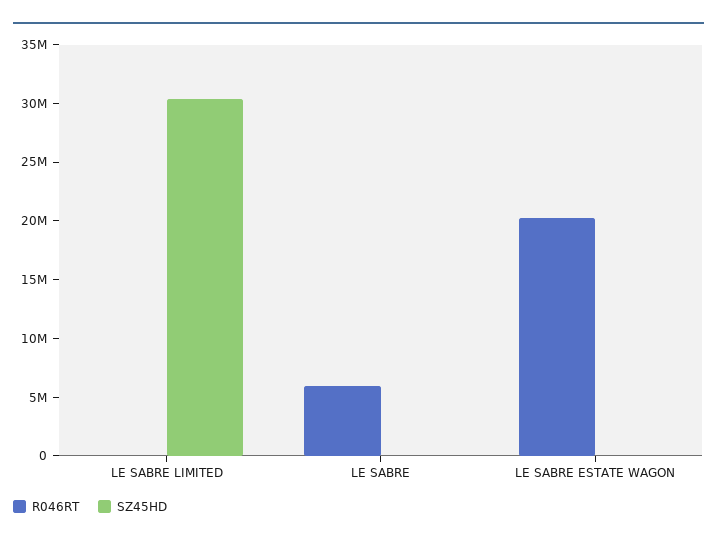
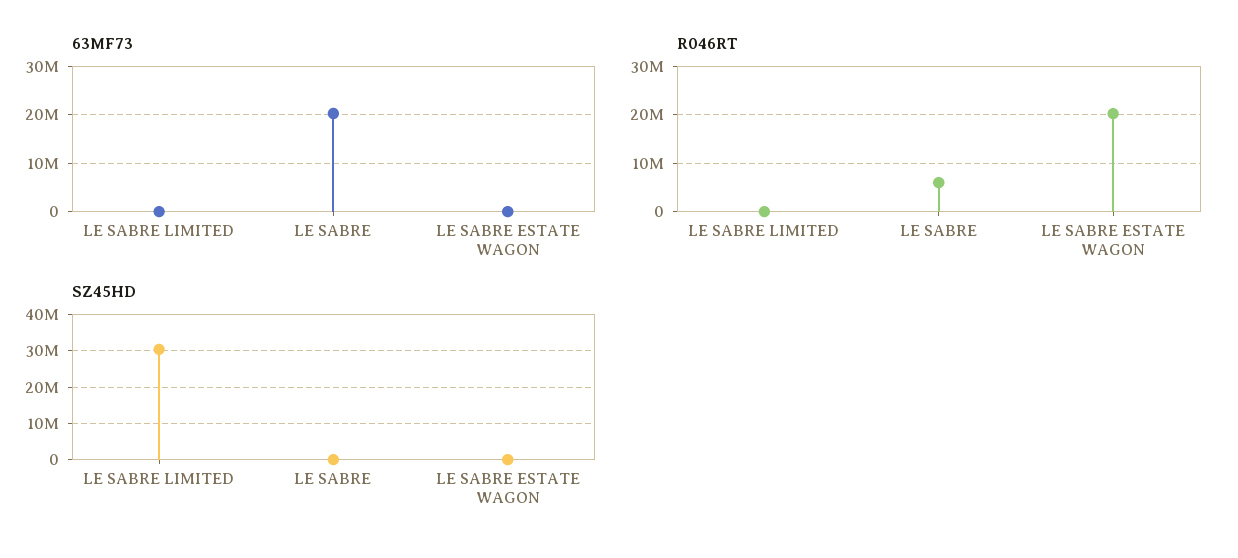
63MF73, LE SABRE LIMITED: none -> 0
63MF73, LE SABRE: none -> 20000000
63MF73, LE SABRE ESTATE WAGON: none -> 0

